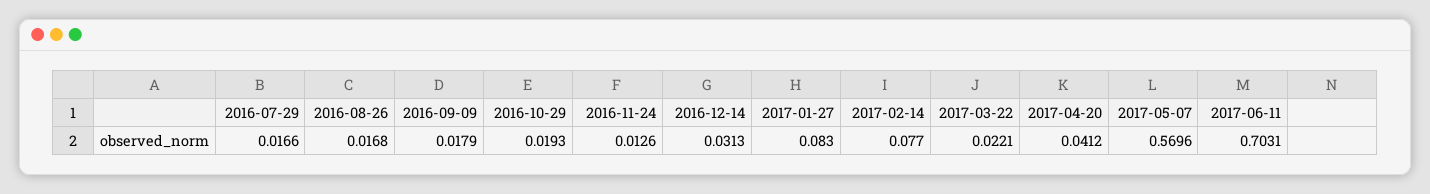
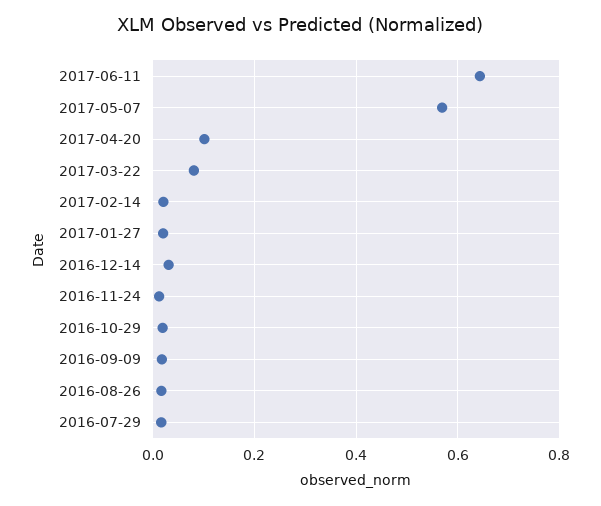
2017-01-27: 0.083 -> 0.02
2017-02-14: 0.077 -> 0.02
2017-03-22: 0.0221 -> 0.08
2017-04-20: 0.0412 -> 0.1
2017-06-11: 0.7031 -> 0.64

